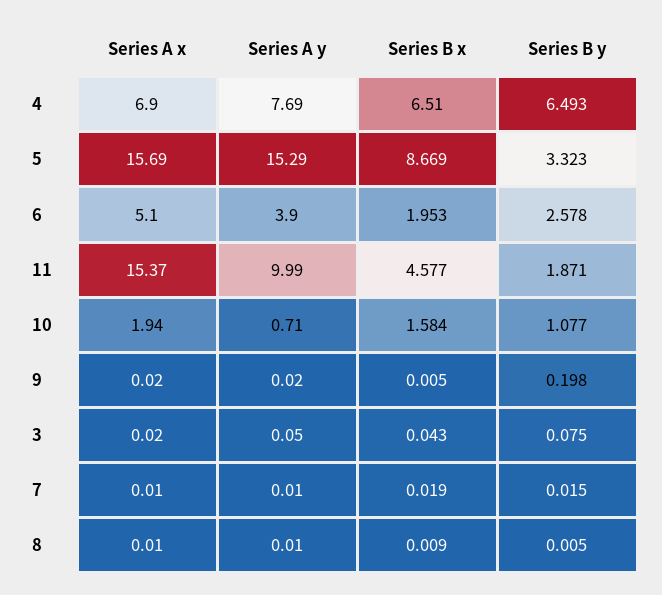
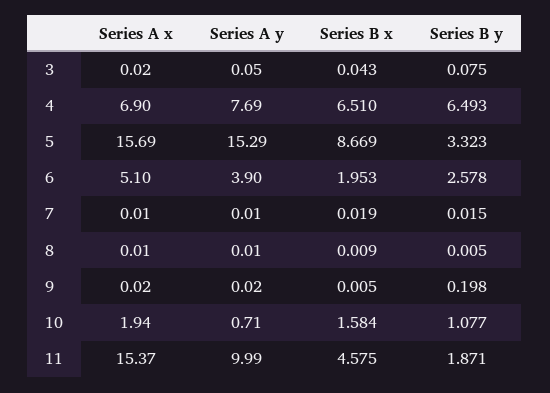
Series B x, 11: 4.577 -> 4.575

